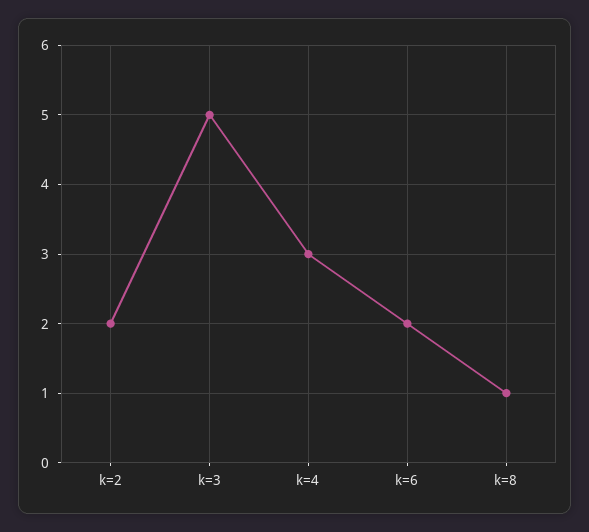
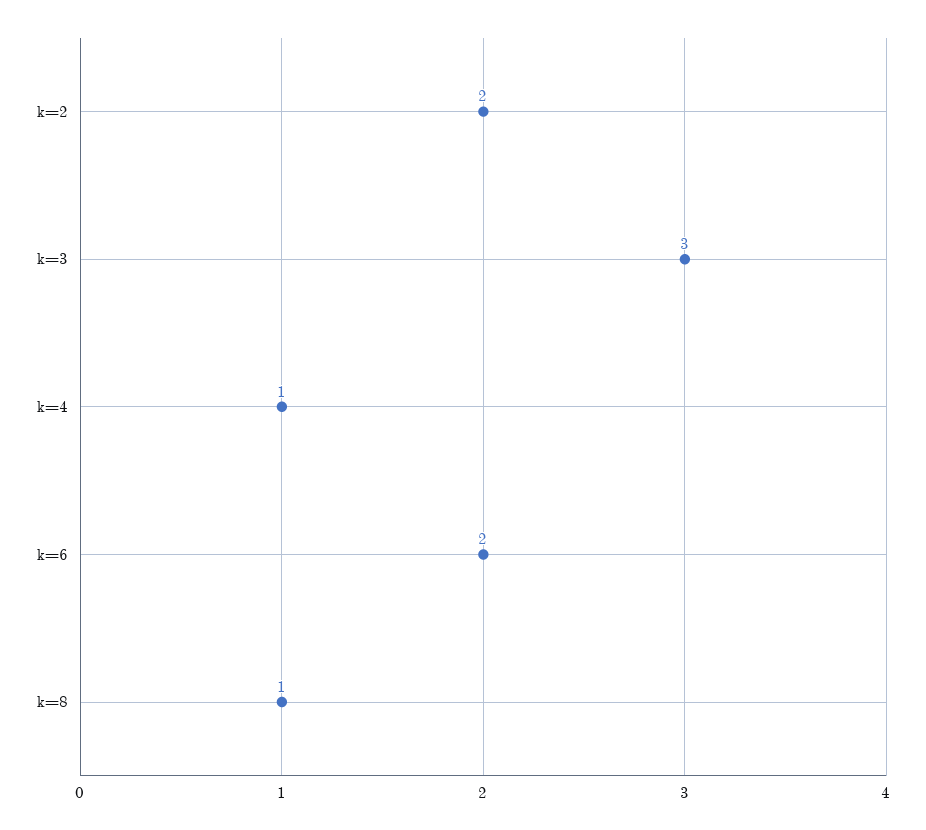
k=3: 5 -> 3
k=4: 3 -> 1

